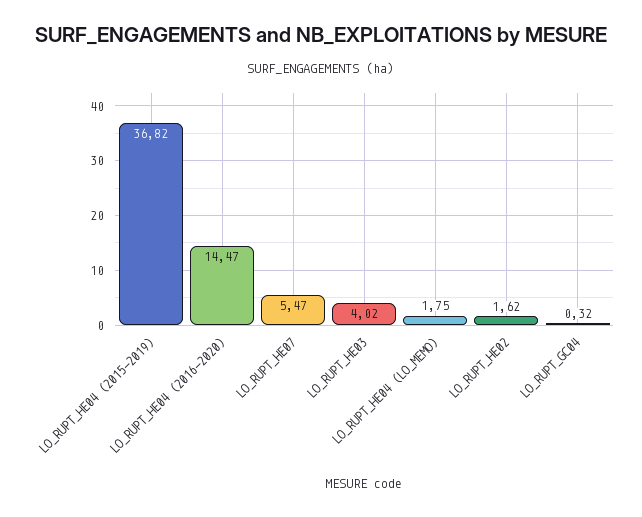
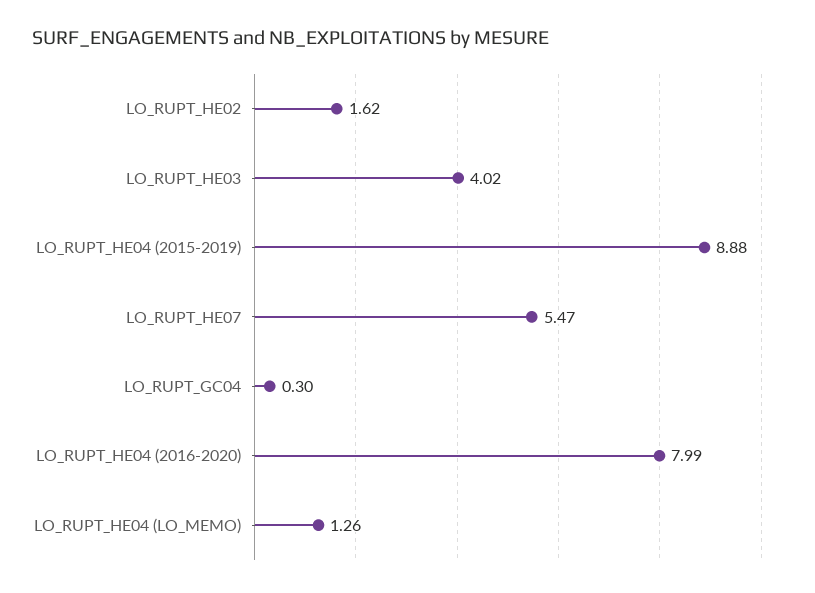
LO_RUPT_HE04 (2015-2019): 36.82 -> 8.88
LO_RUPT_HE04 (2016-2020): 14.47 -> 7.99
LO_RUPT_HE04 (LO_MEMO): 1.75 -> 1.26
LO_RUPT_GC04: 0.32 -> 0.3

